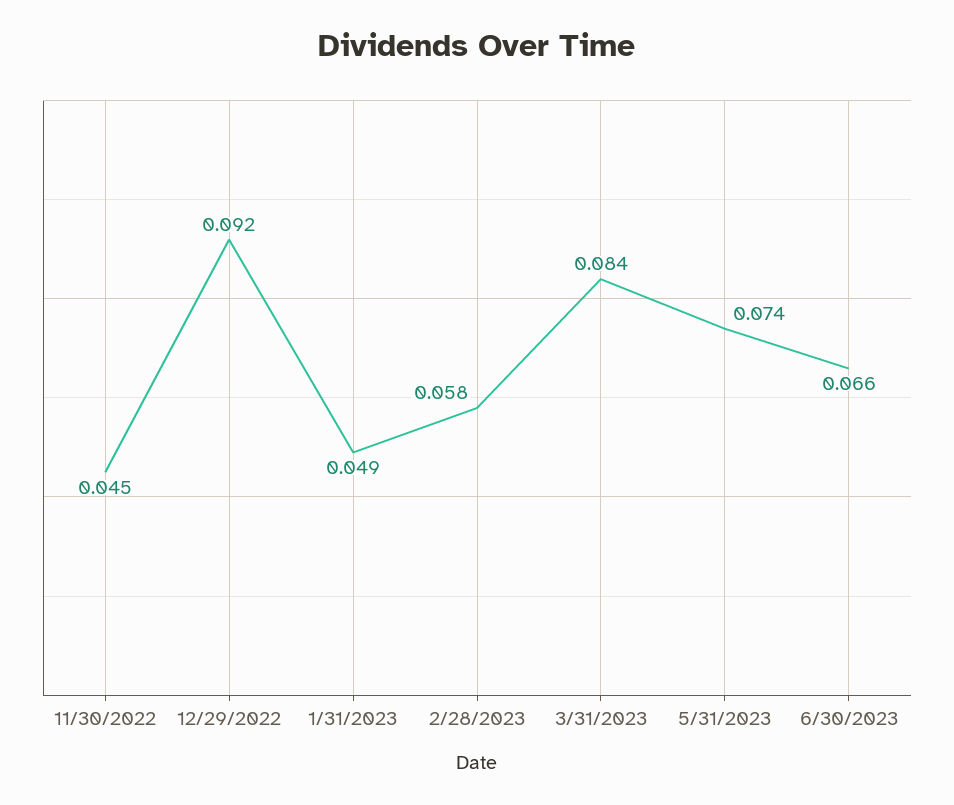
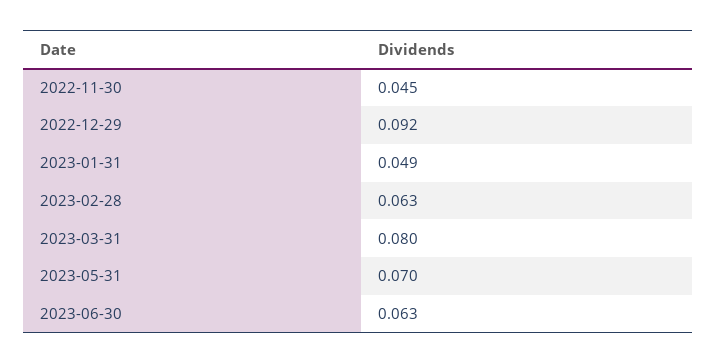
2/28/2023: 0.058 -> 0.063
3/31/2023: 0.084 -> 0.08
5/31/2023: 0.074 -> 0.07
6/30/2023: 0.066 -> 0.063

